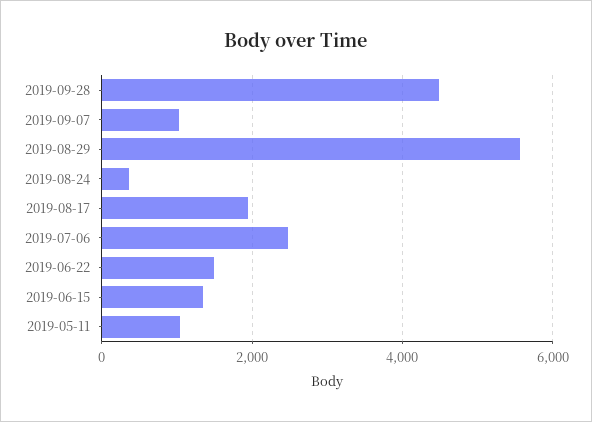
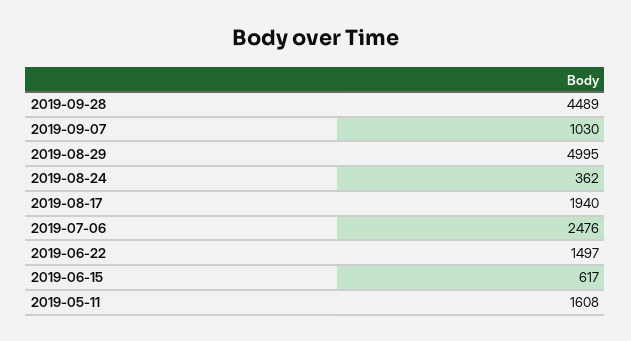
2019-08-29: 5600 -> 4995
2019-06-15: 1400 -> 617
2019-05-11: 1000 -> 1608

